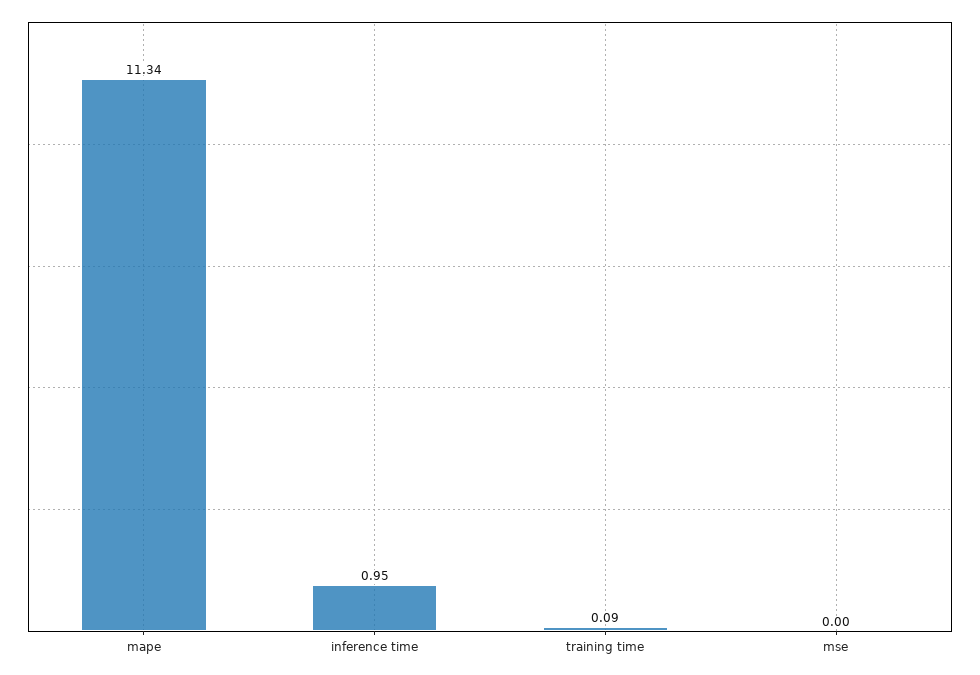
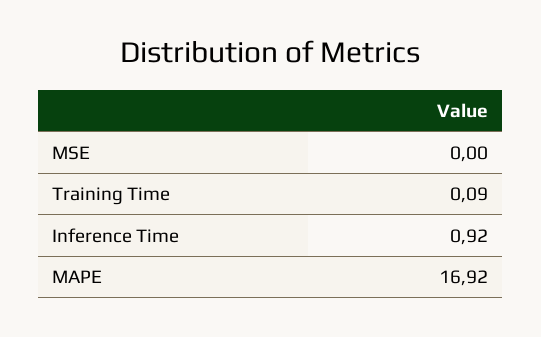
mape: 11.34 -> 16.92
inference time: 0.95 -> 0.92

